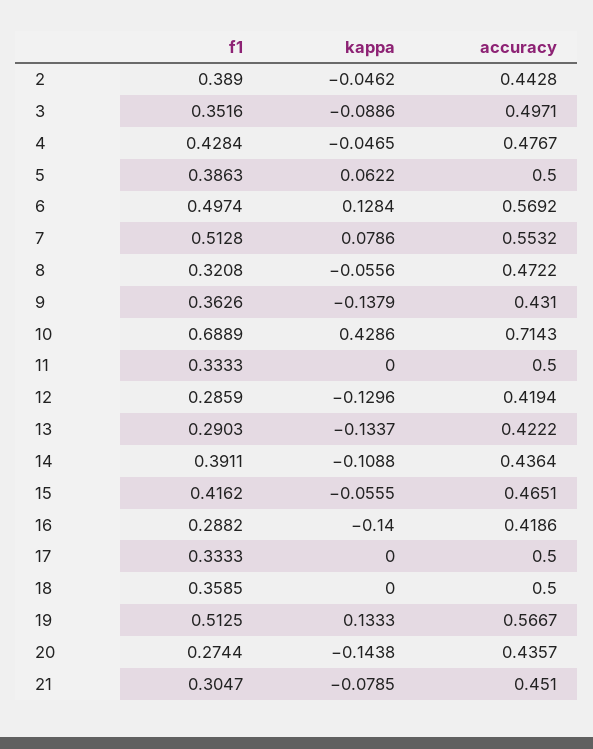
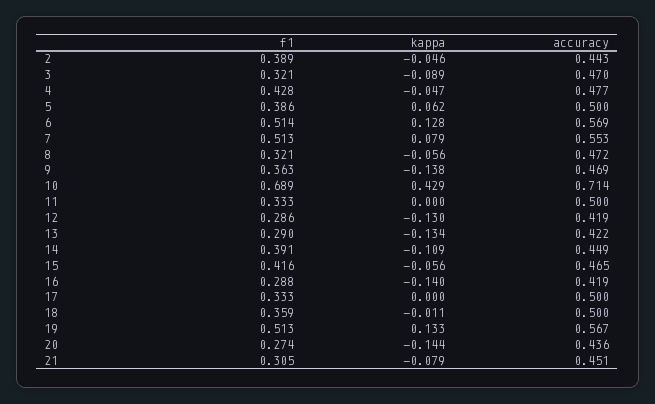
f1, 3: 0.3516 -> 0.321
accuracy, 3: 0.4971 -> 0.47
f1, 6: 0.4974 -> 0.514
accuracy, 9: 0.431 -> 0.469
accuracy, 14: 0.4364 -> 0.449
kappa, 18: 0 -> -0.011

